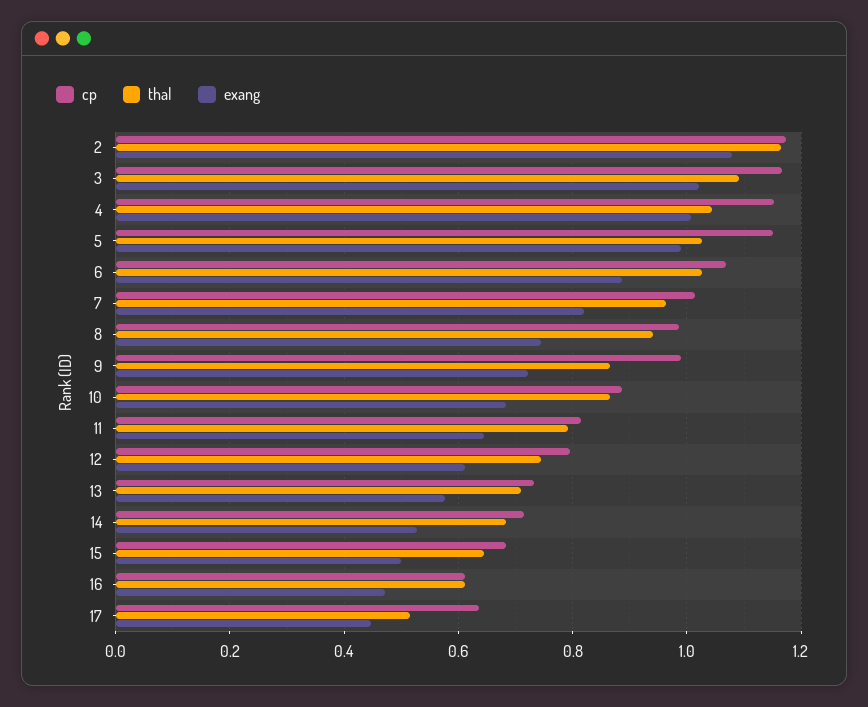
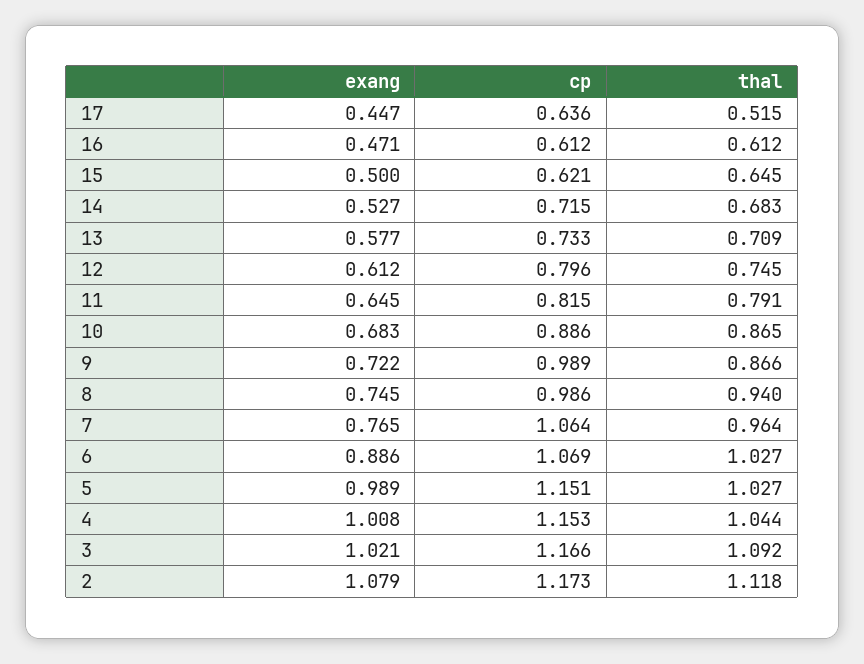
thal, 2: 1.16 -> 1.118
cp, 7: 1.02 -> 1.064
exang, 7: 0.82 -> 0.765
cp, 15: 0.68 -> 0.621

